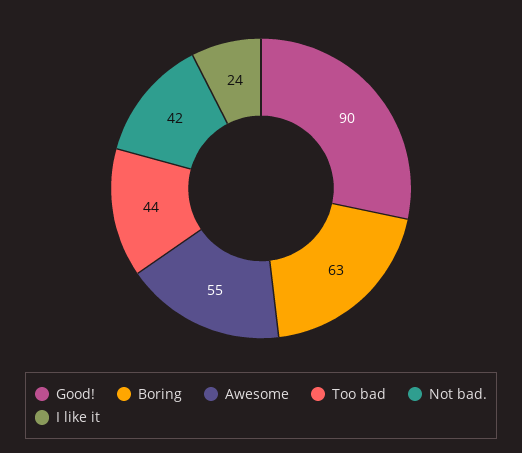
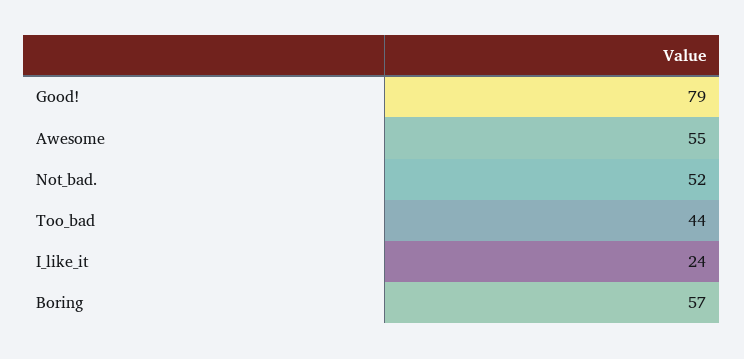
Good!: 90 -> 79
Boring: 63 -> 57
Not bad.: 42 -> 52

